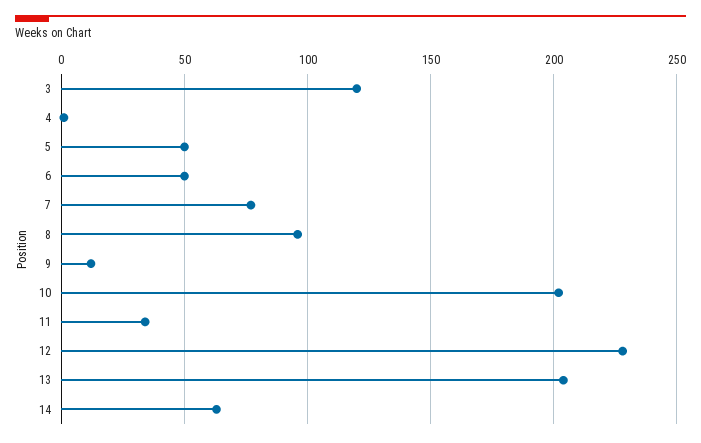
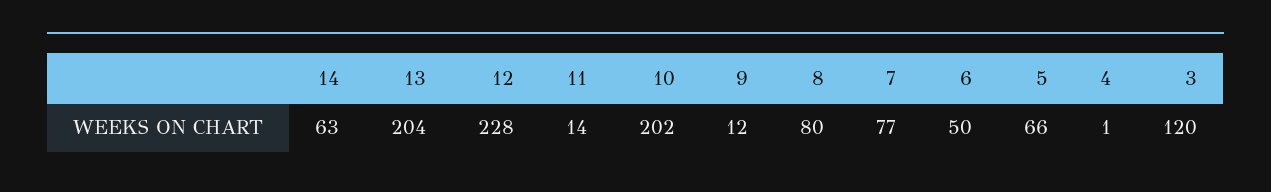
5: 50 -> 66
8: 95 -> 80
11: 35 -> 14

